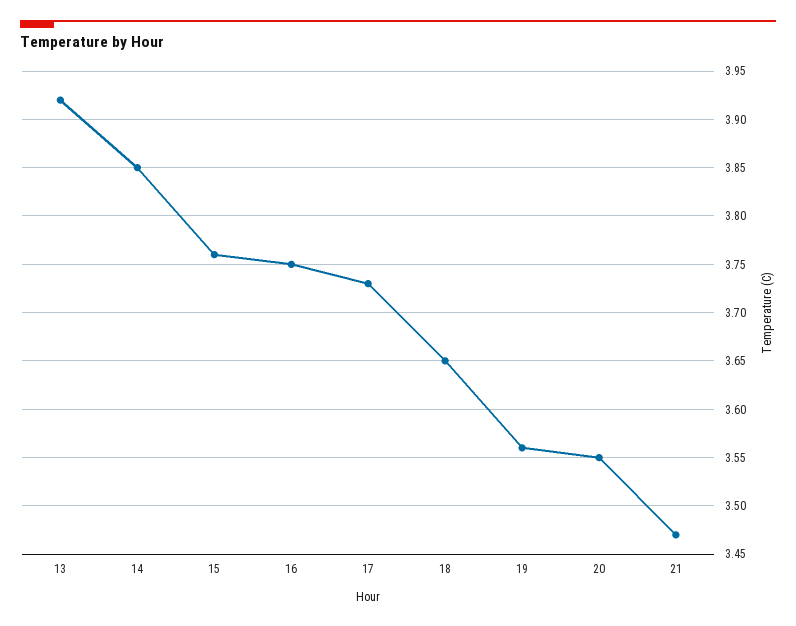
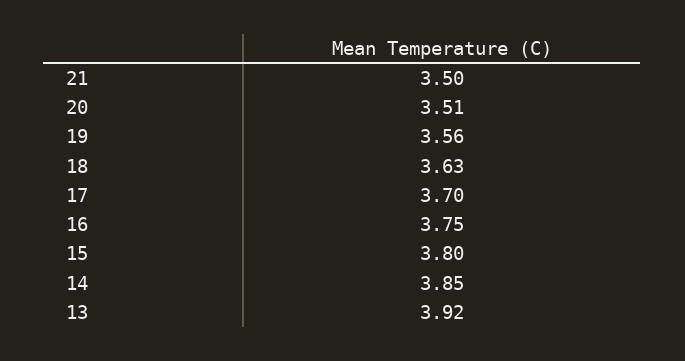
15: 3.76 -> 3.8
17: 3.73 -> 3.7
18: 3.65 -> 3.63
20: 3.55 -> 3.51
21: 3.47 -> 3.5

